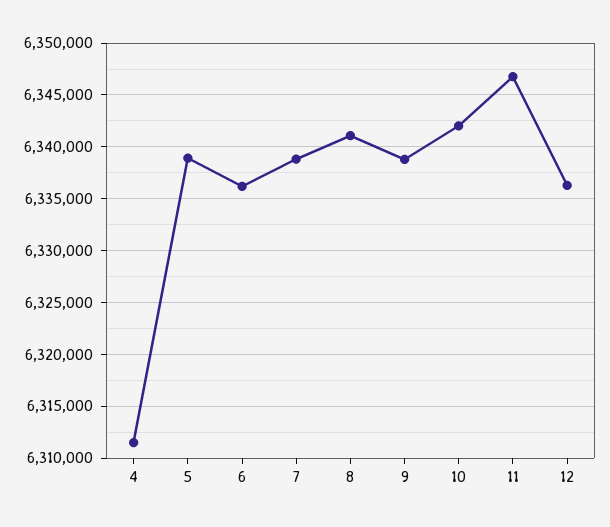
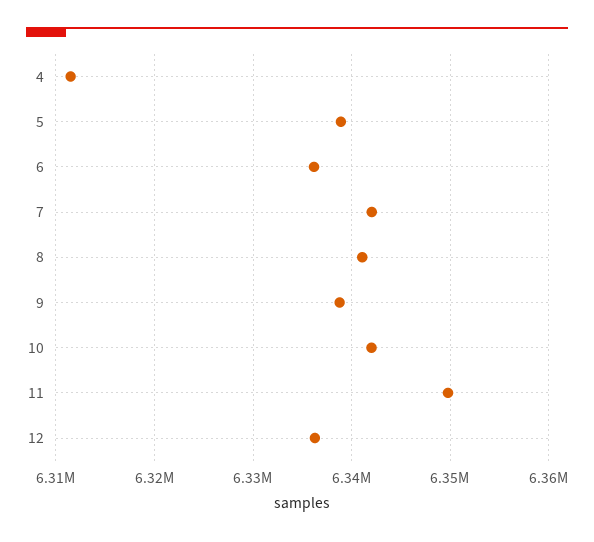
7: 6339000 -> 6342000
11: 6347000 -> 6350000

